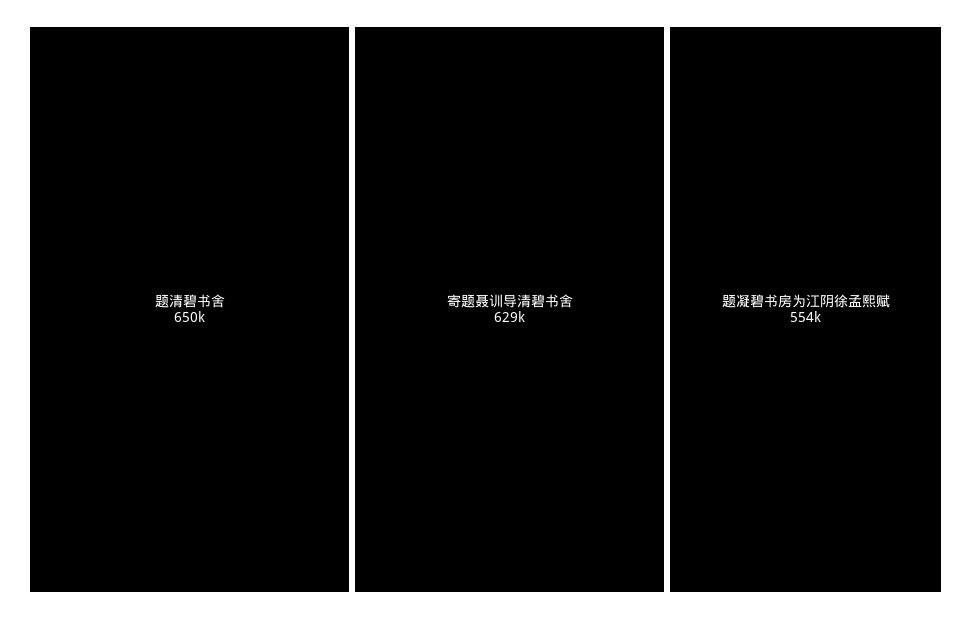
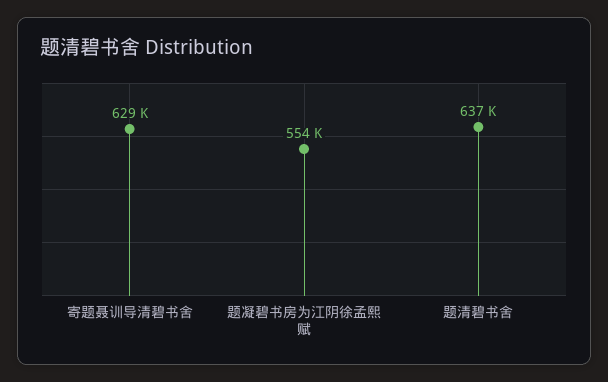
题清碧书舍: 650000 -> 637000

